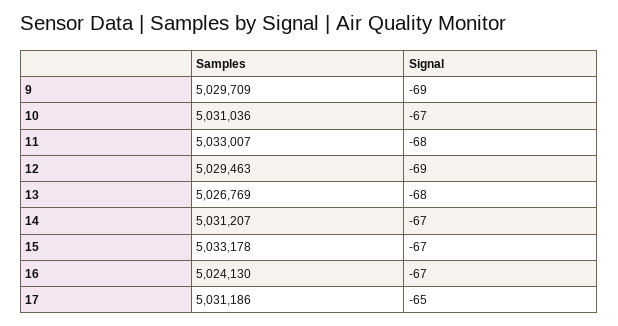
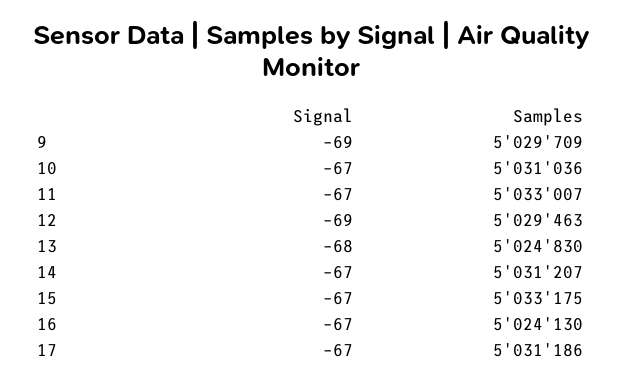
Signal, 11: -68 -> -67
Samples, 13: 5026769 -> 5024830
Samples, 15: 5033178 -> 5033175
Signal, 17: -65 -> -67

